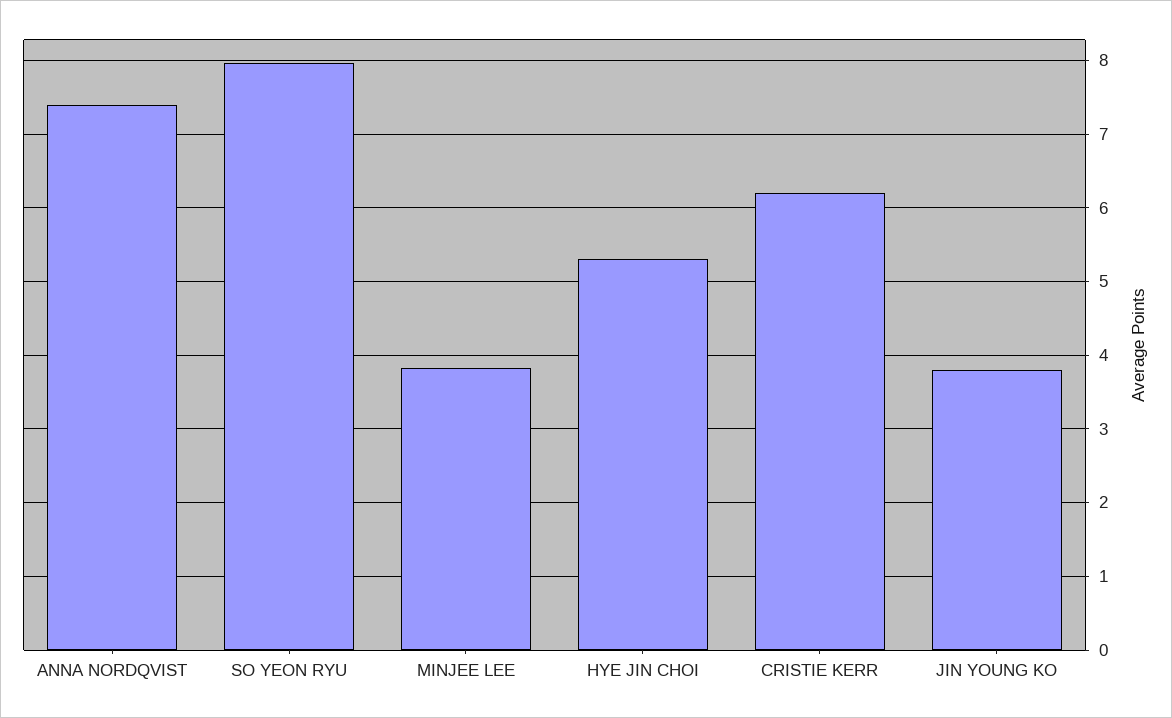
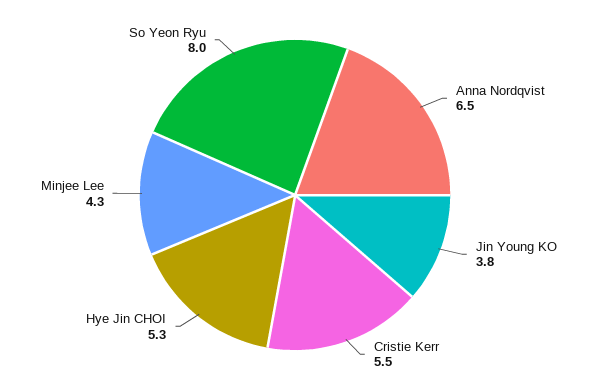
ANNA NORDQVIST: 7.4 -> 6.5
MINJEE LEE: 3.8 -> 4.3
CRISTIE KERR: 6.2 -> 5.5

